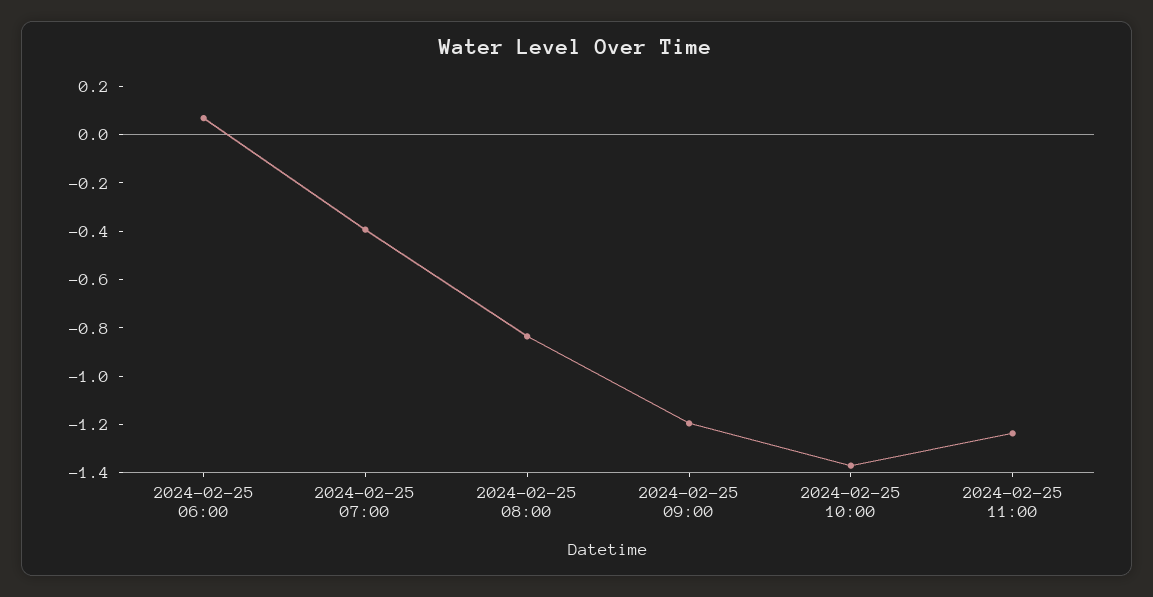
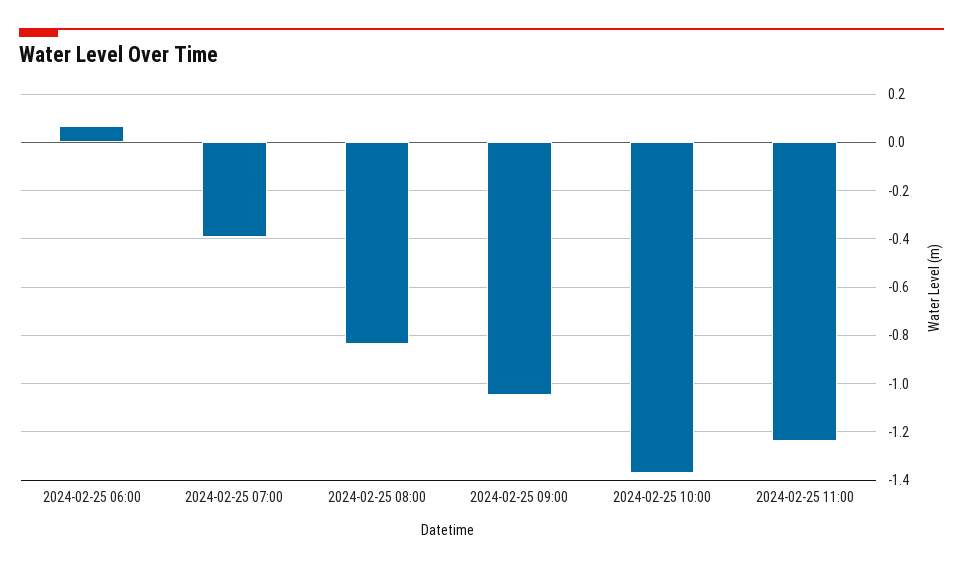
2024-02-25 09:00: -1.2 -> -1.05

